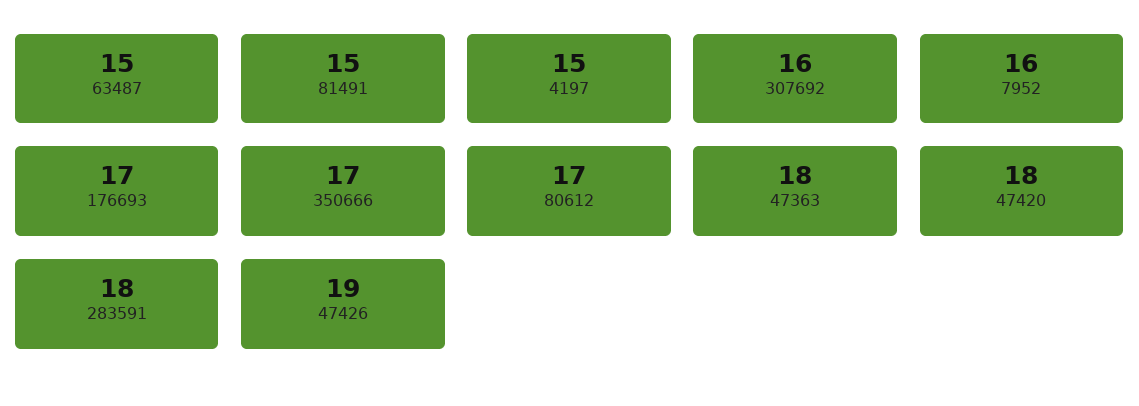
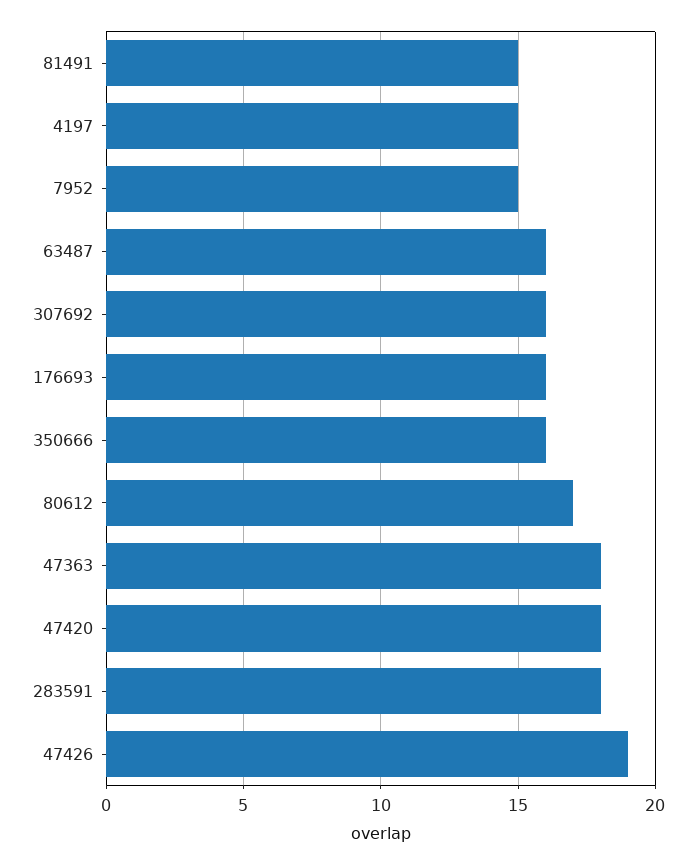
63487: 15 -> 16
7952: 16 -> 15
176693: 17 -> 16
350666: 17 -> 16

